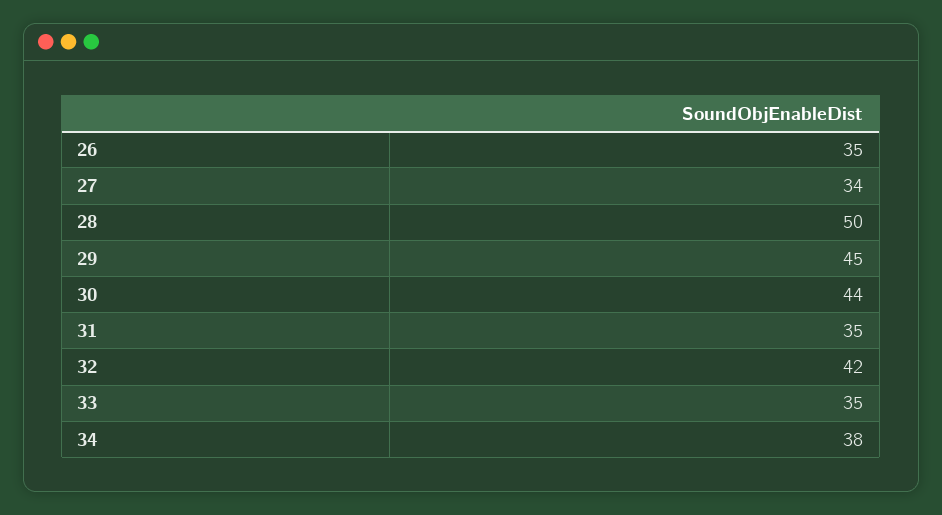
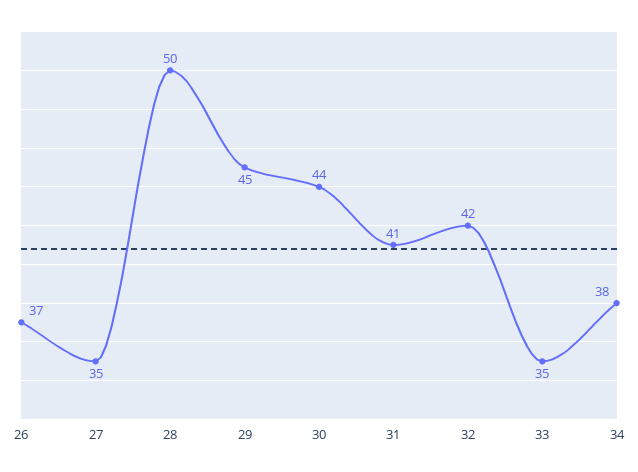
26: 35 -> 37
27: 34 -> 35
31: 35 -> 41

